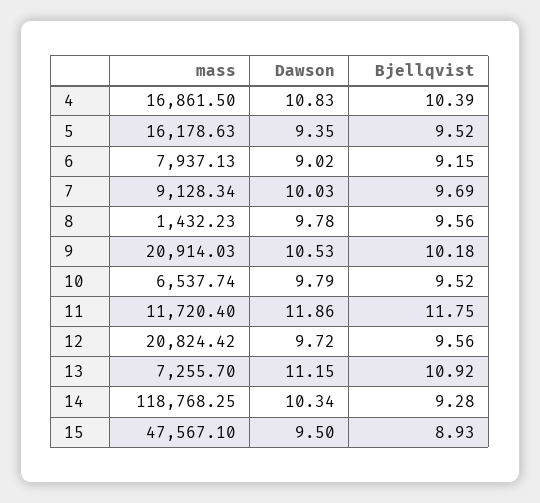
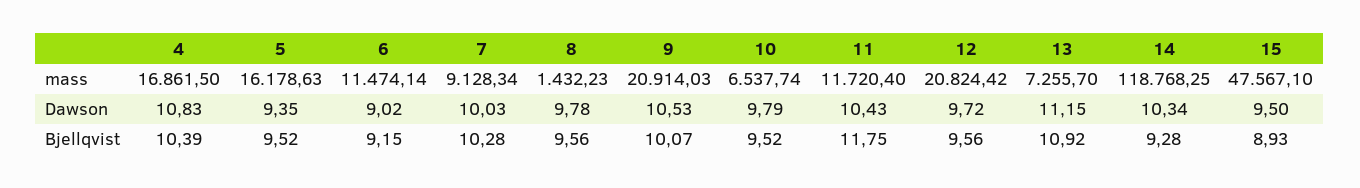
mass, 6: 7937.13 -> 11474.14
Bjellqvist, 7: 9.69 -> 10.28
Bjellqvist, 9: 10.18 -> 10.07
Dawson, 11: 11.86 -> 10.43

